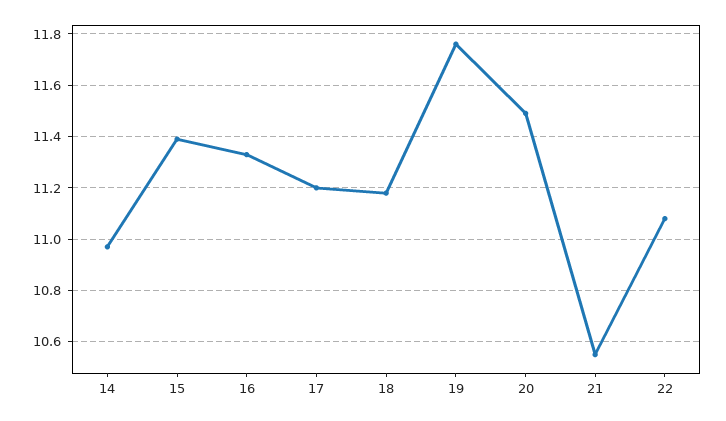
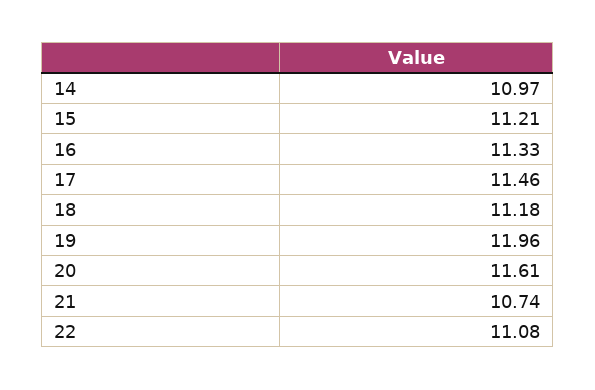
15: 11.4 -> 11.21
17: 11.2 -> 11.46
19: 11.75 -> 11.96
20: 11.5 -> 11.61
21: 10.55 -> 10.74

